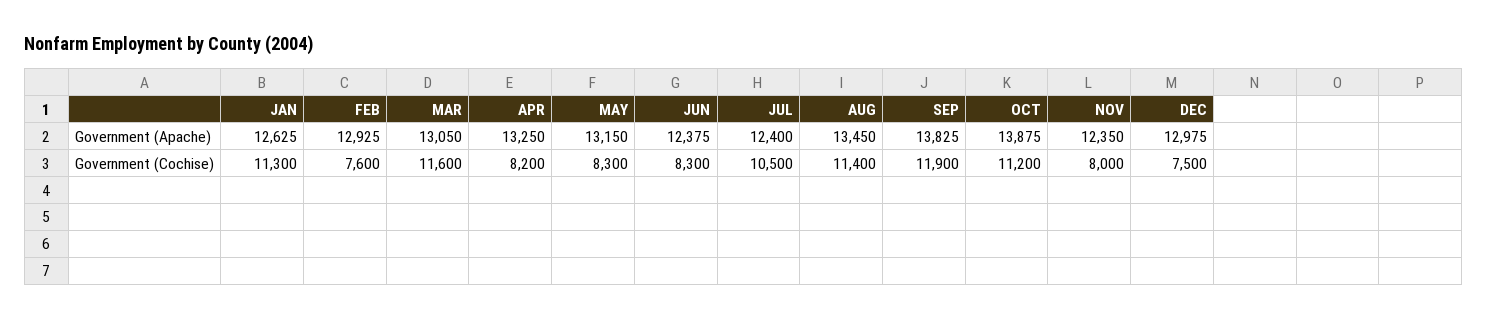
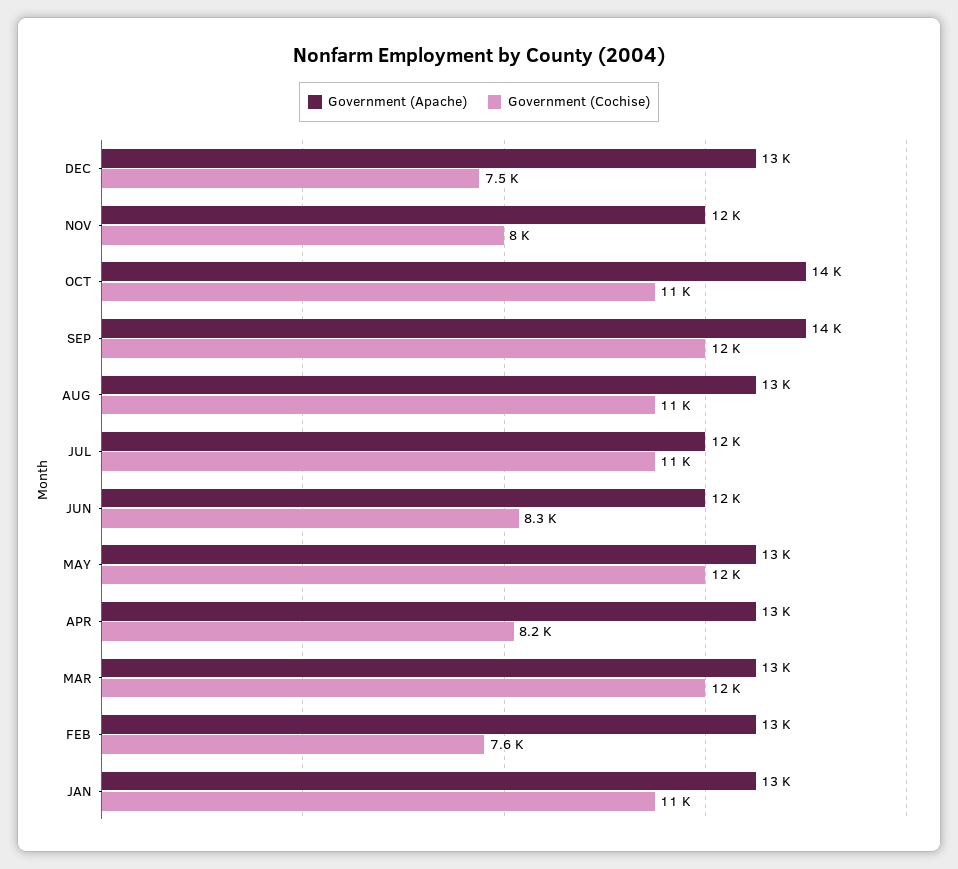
Government (Cochise), MAY: 8300 -> 12000

